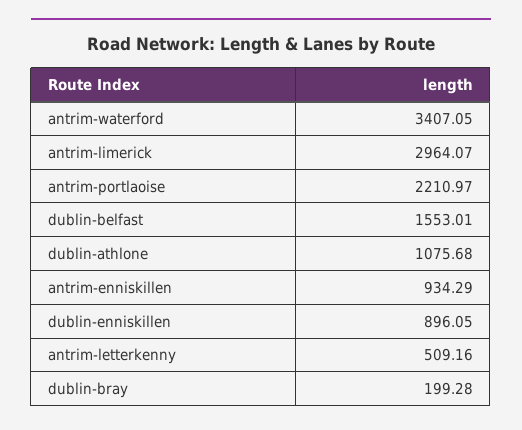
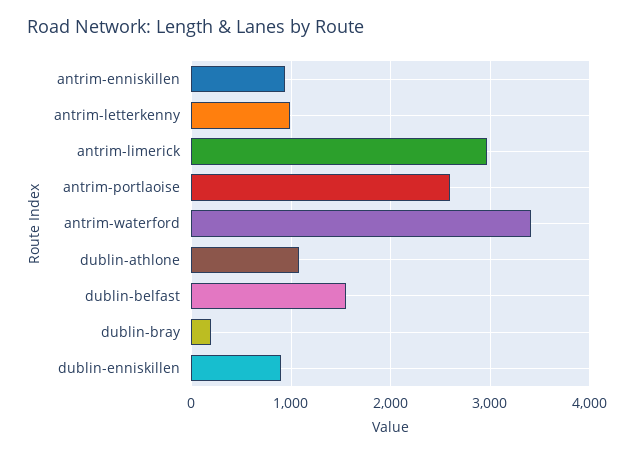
antrim-portlaoise: 2210.97 -> 2600
antrim-letterkenny: 509.16 -> 1000

